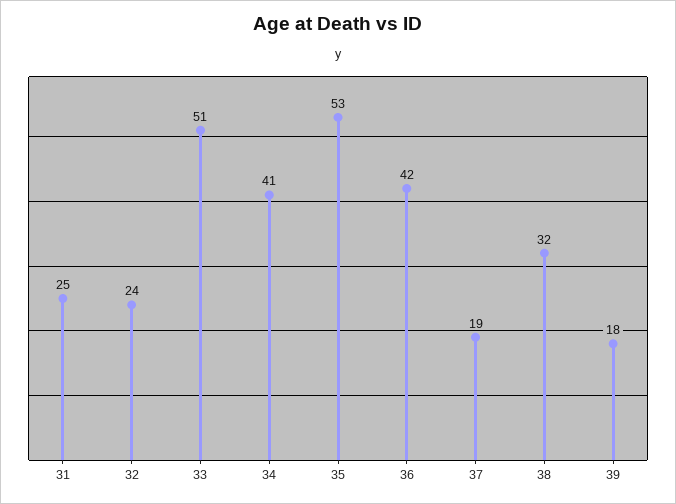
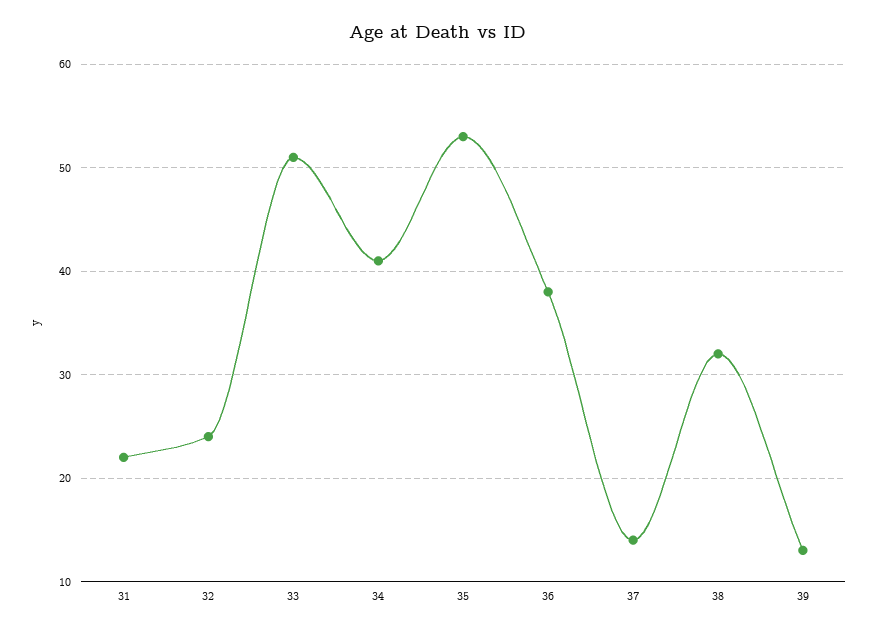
31: 25 -> 22
36: 42 -> 38
37: 19 -> 14
39: 18 -> 13

